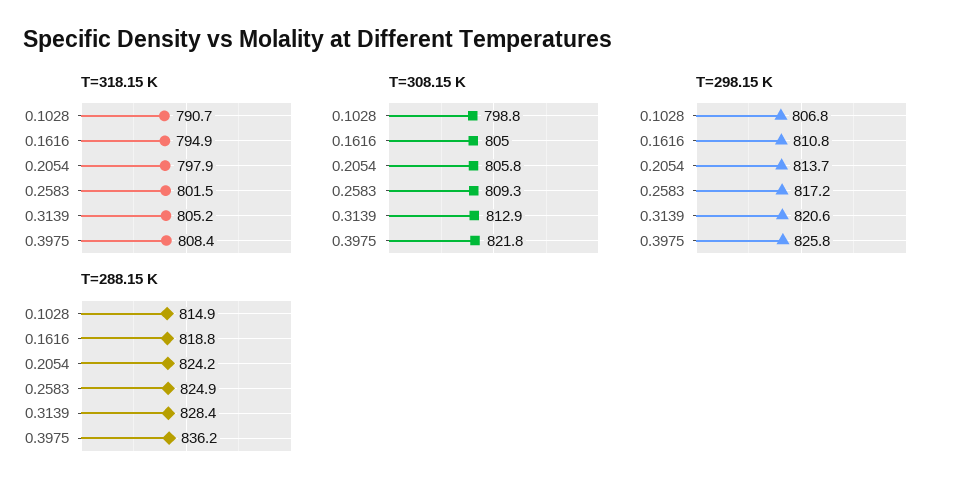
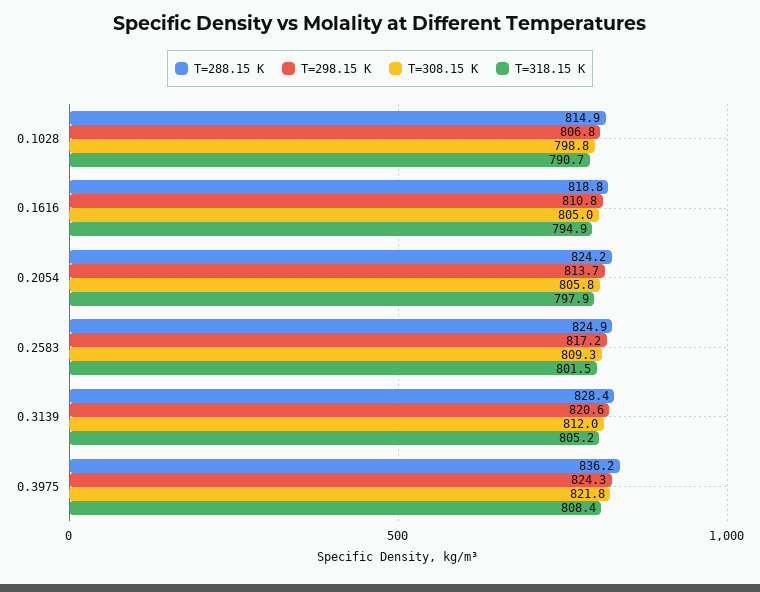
T=308.15 K, 0.3139: 812.9 -> 812
T=298.15 K, 0.3975: 825.8 -> 824.3

